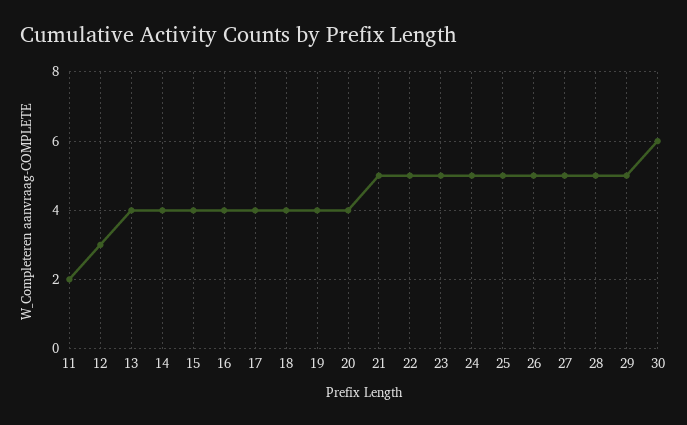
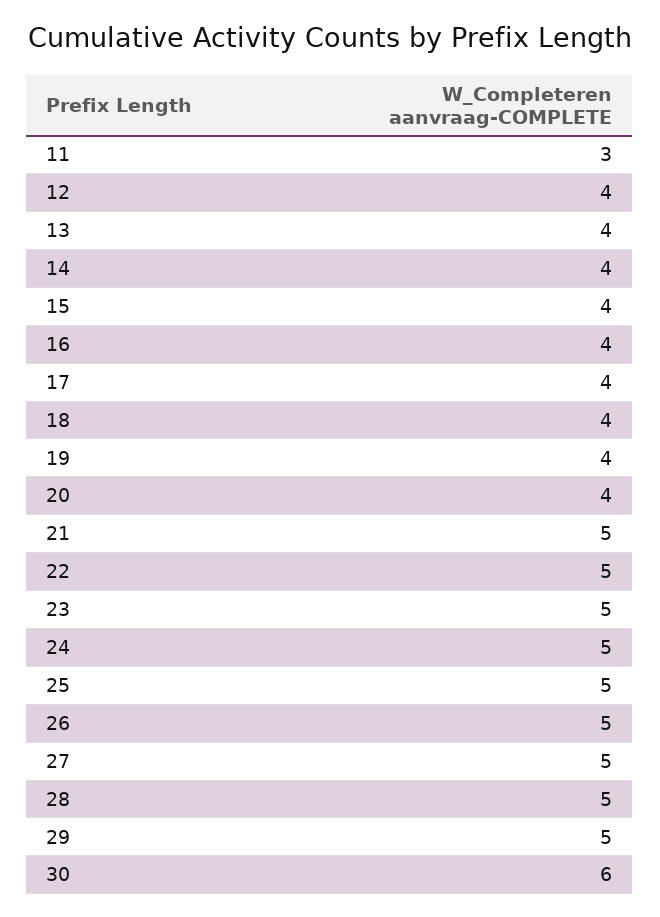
11: 2 -> 3
12: 3 -> 4

